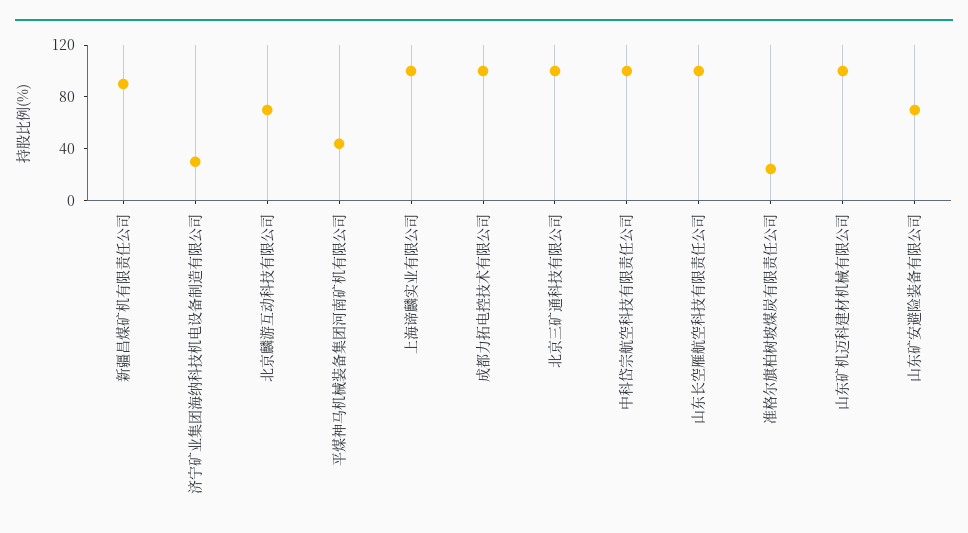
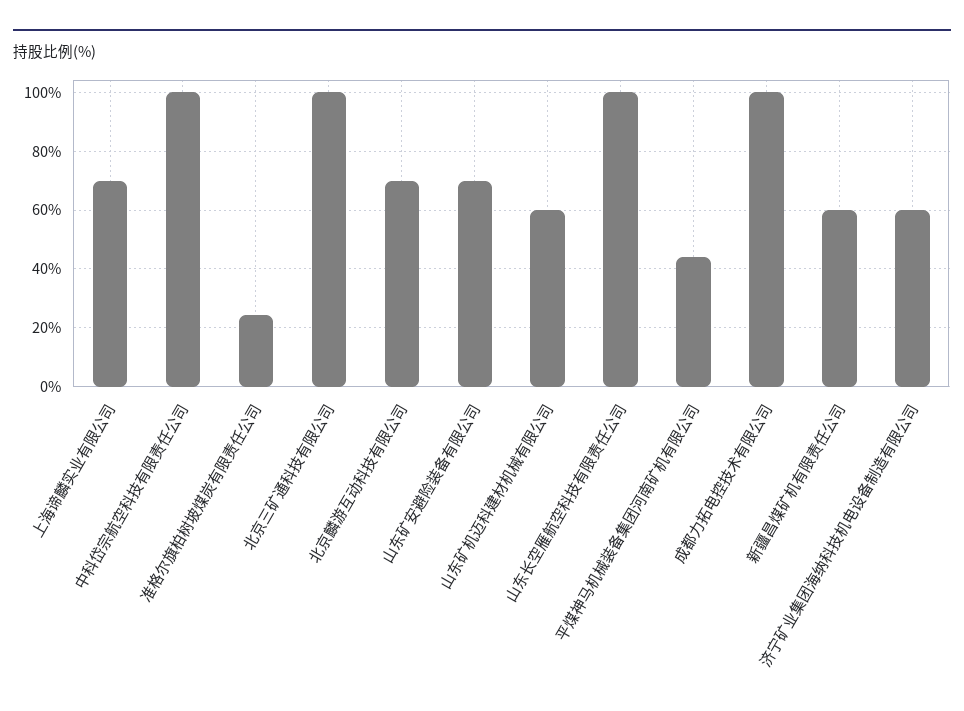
新疆昌煤矿机有限责任公司: 90 -> 60
济宁矿业集团海纳科技机电设备制造有限公司: 30 -> 60
上海谛麟实业有限公司: 100 -> 70
山东矿机迈科建材机械有限公司: 100 -> 60

